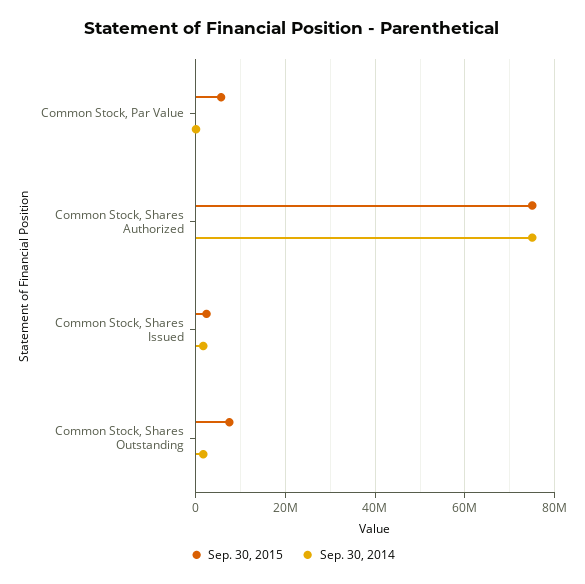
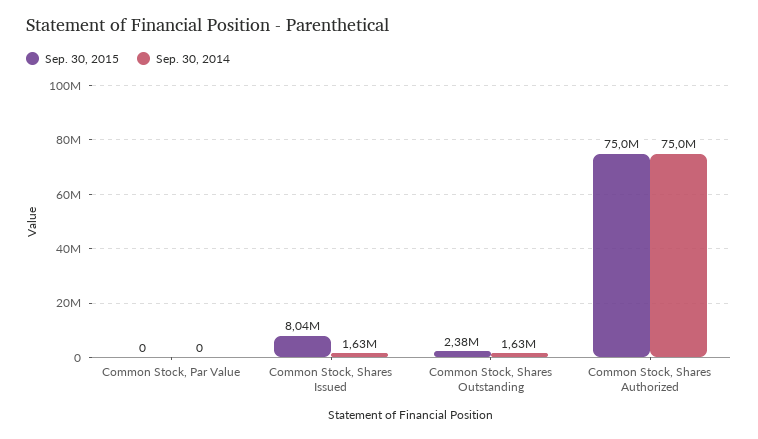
Sep. 30, 2015, Common Stock, Par Value: 6000000 -> 0
Sep. 30, 2015, Common Stock, Shares Issued: 2000000 -> 8040000
Sep. 30, 2015, Common Stock, Shares Outstanding: 8000000 -> 2380000

